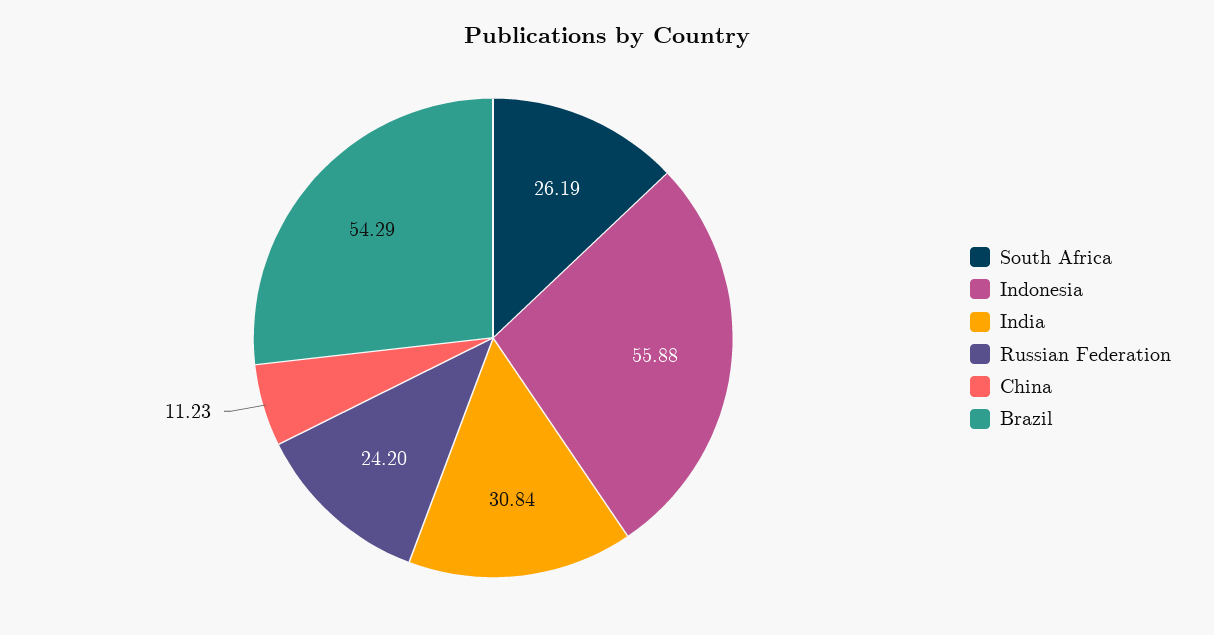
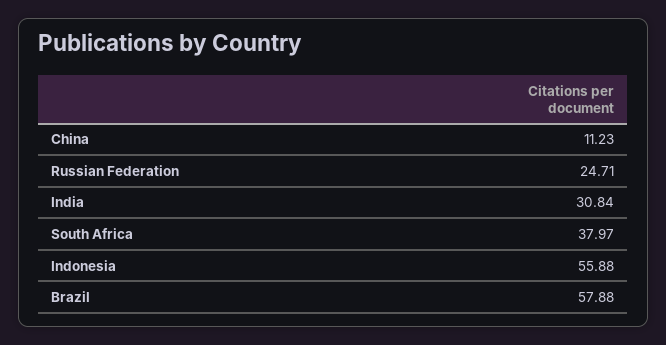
South Africa: 26.19 -> 37.97
Russian Federation: 24.2 -> 24.71
Brazil: 54.29 -> 57.88

